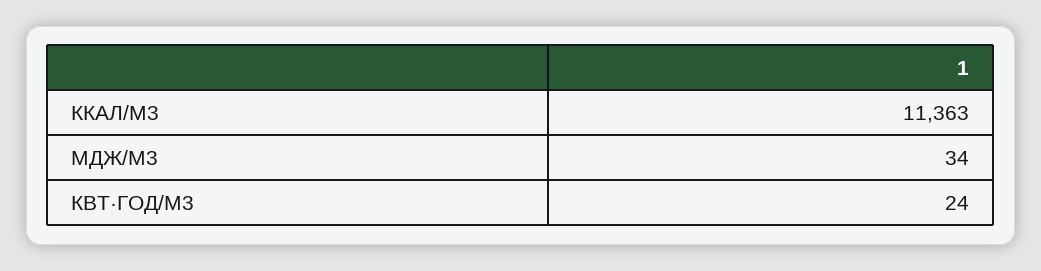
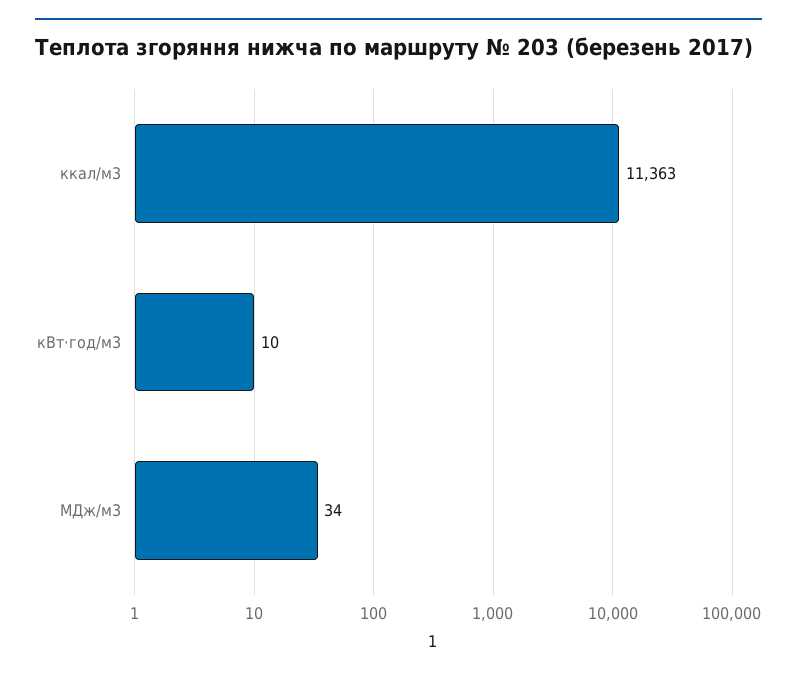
КВТ·ГОД/М3: 24 -> 10

